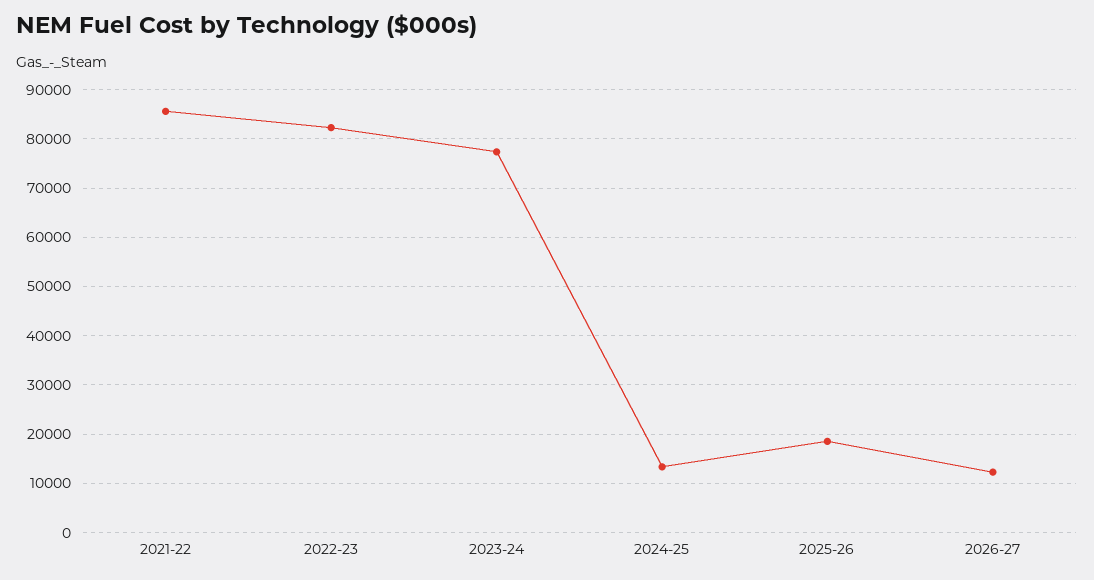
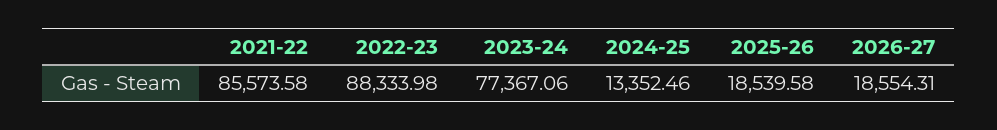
2022-23: 82000 -> 88333.98
2026-27: 12000 -> 18554.31

